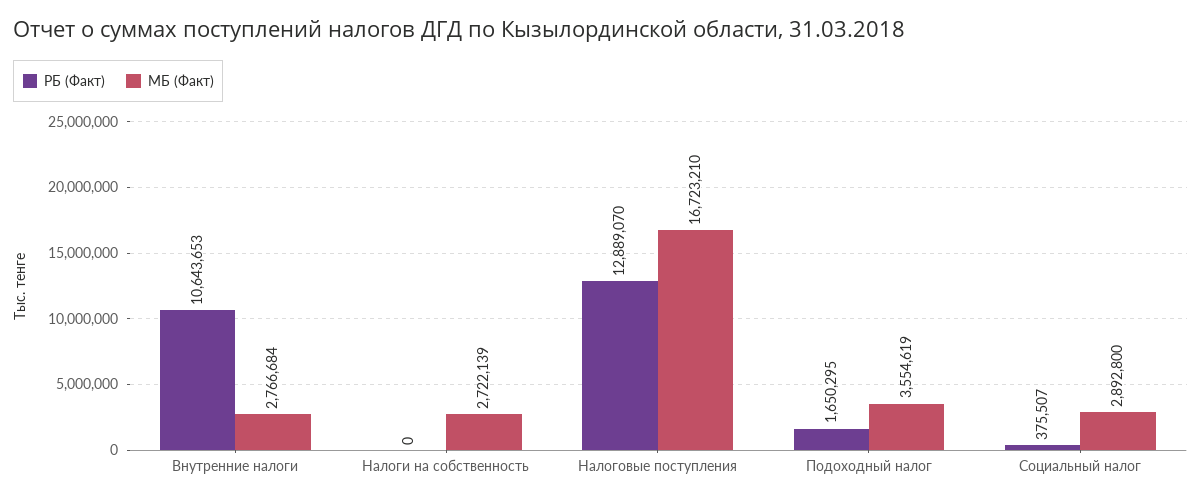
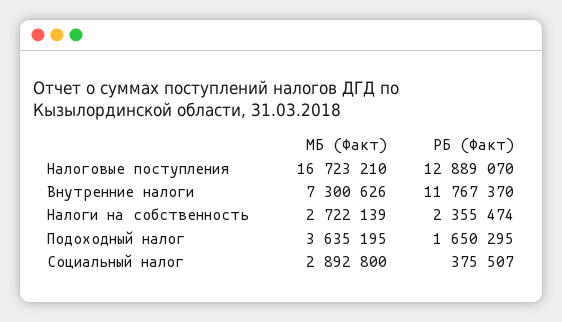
РБ (Факт), Внутренние налоги: 10643653 -> 11767370
МБ (Факт), Внутренние налоги: 2766684 -> 7300626
РБ (Факт), Налоги на собственность: 0 -> 2355474
МБ (Факт), Подоходный налог: 3554619 -> 3635195

